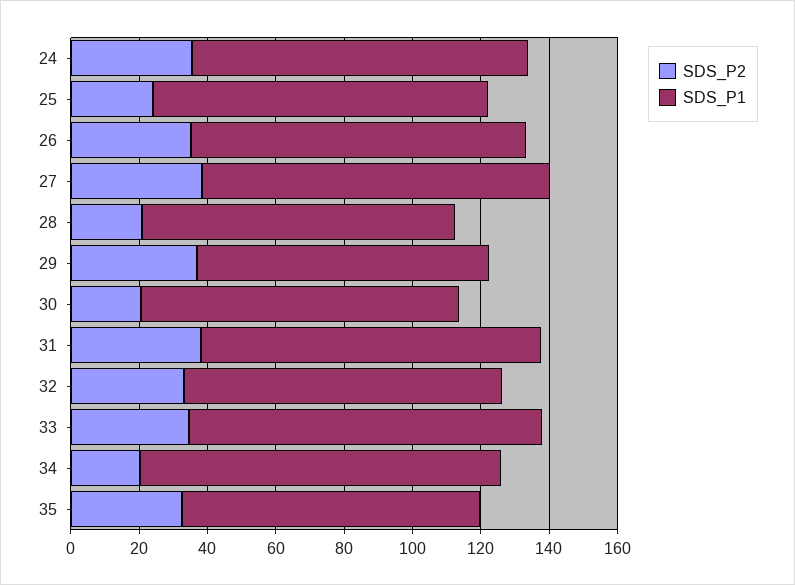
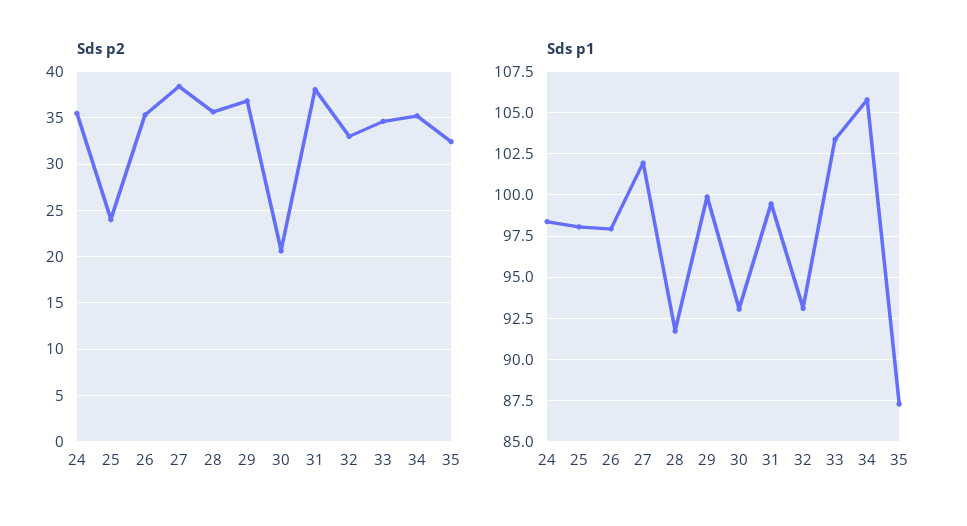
SDS_P2, 28: 20 -> 36
SDS_P1, 29: 85 -> 100
SDS_P2, 34: 20 -> 35

